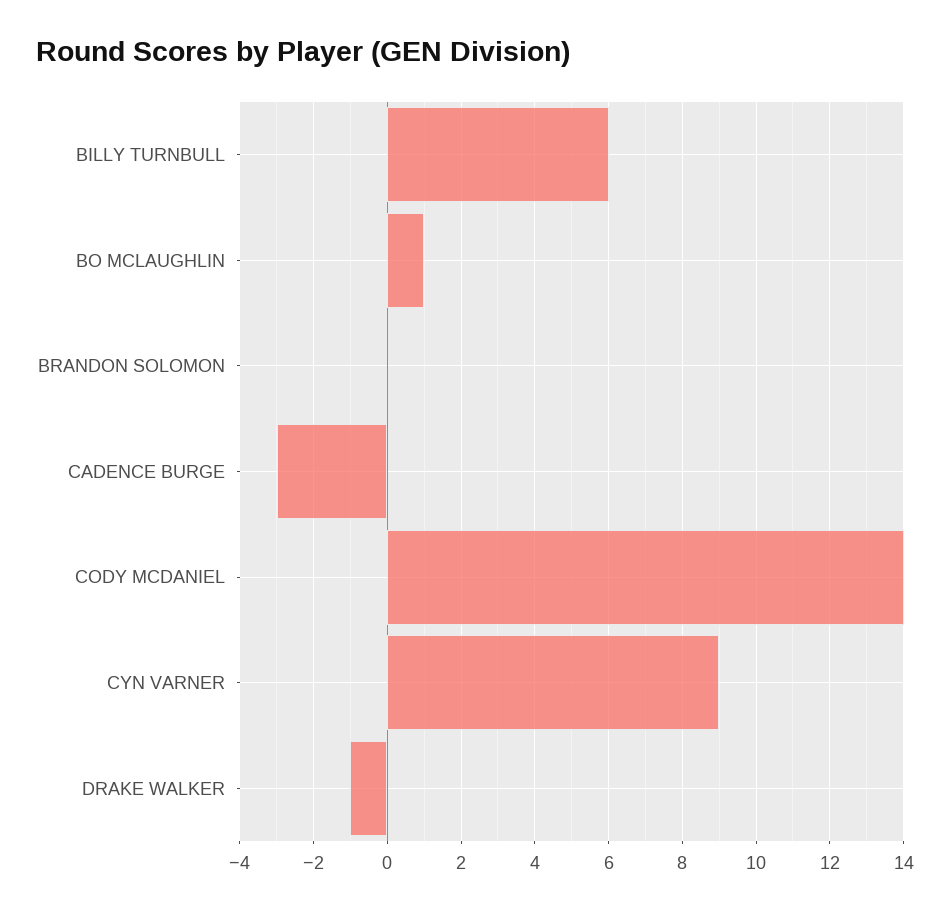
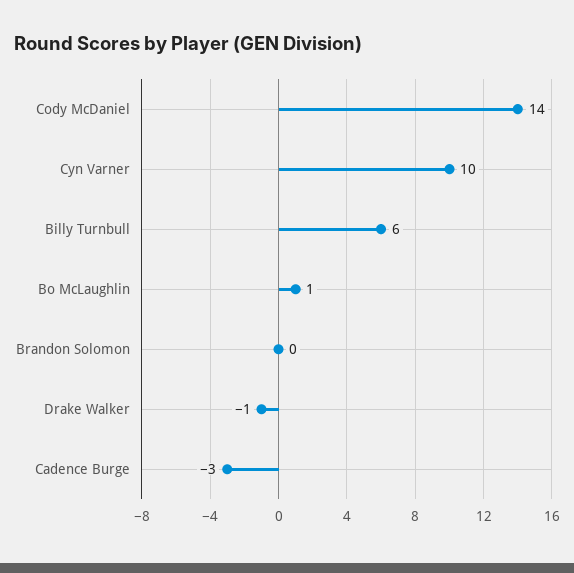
CYN VARNER: 9 -> 10

